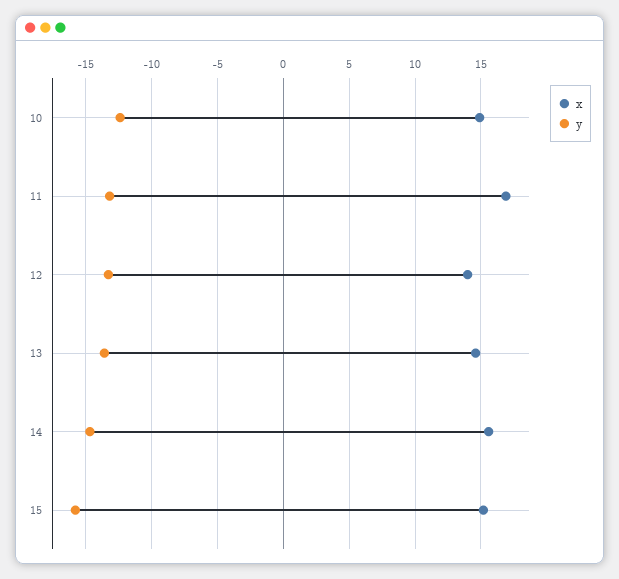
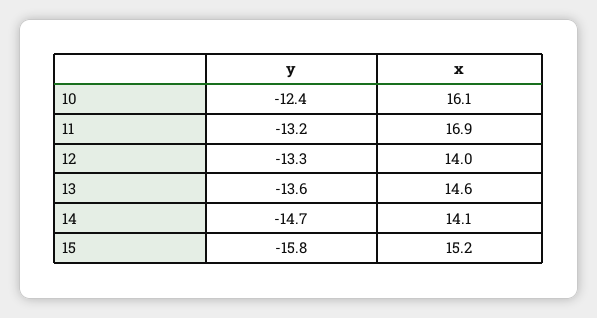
x, 10: 15 -> 16.1
x, 14: 15.5 -> 14.1

